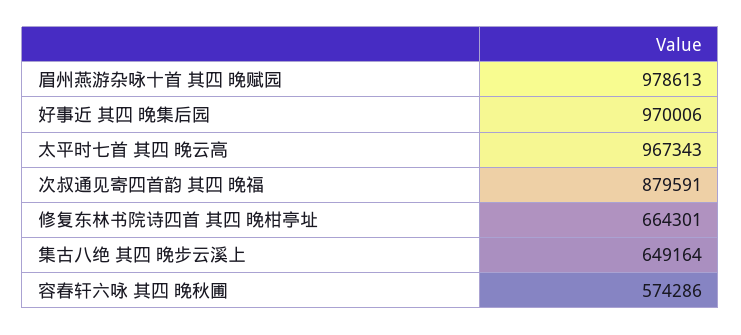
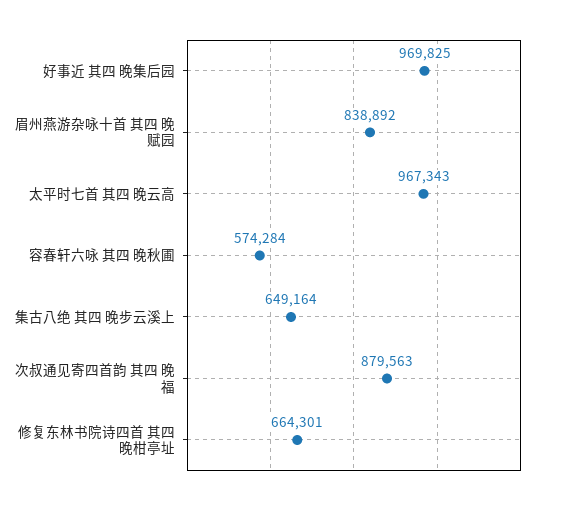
眉州燕游杂咏十首 其四 晚赋园: 978613 -> 838892
好事近 其四 晚集后园: 970006 -> 969825
次叔通见寄四首韵 其四 晚福: 879591 -> 879563
容春轩六咏 其四 晚秋圃: 574286 -> 574284

